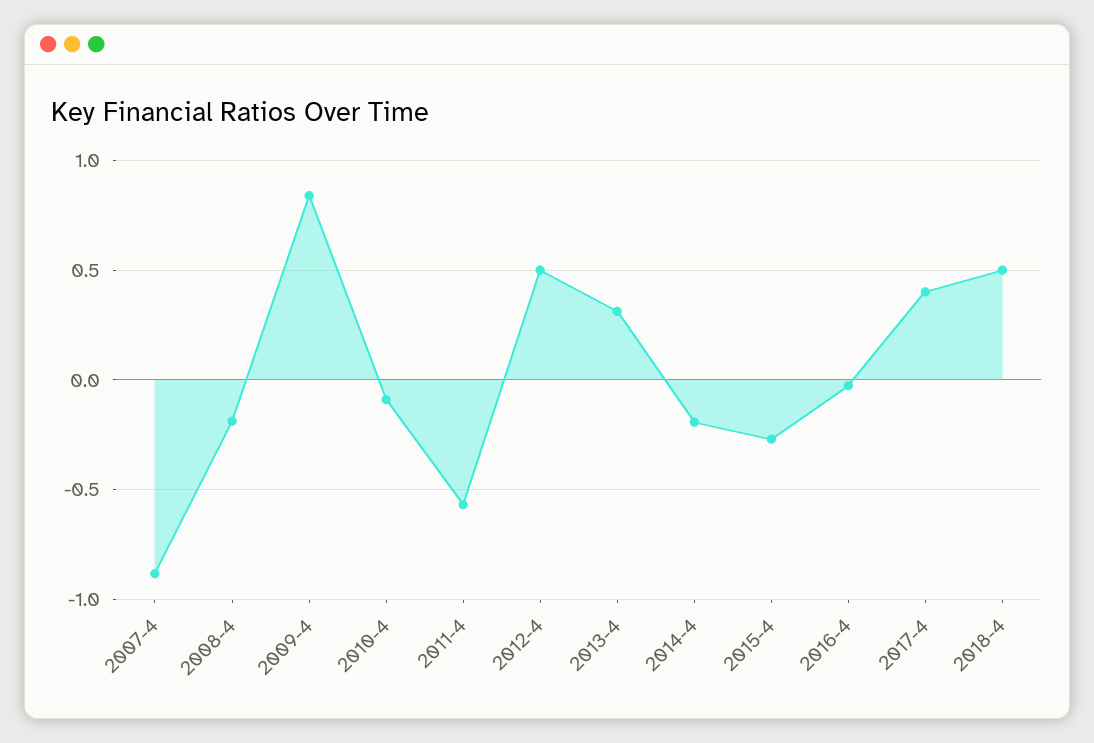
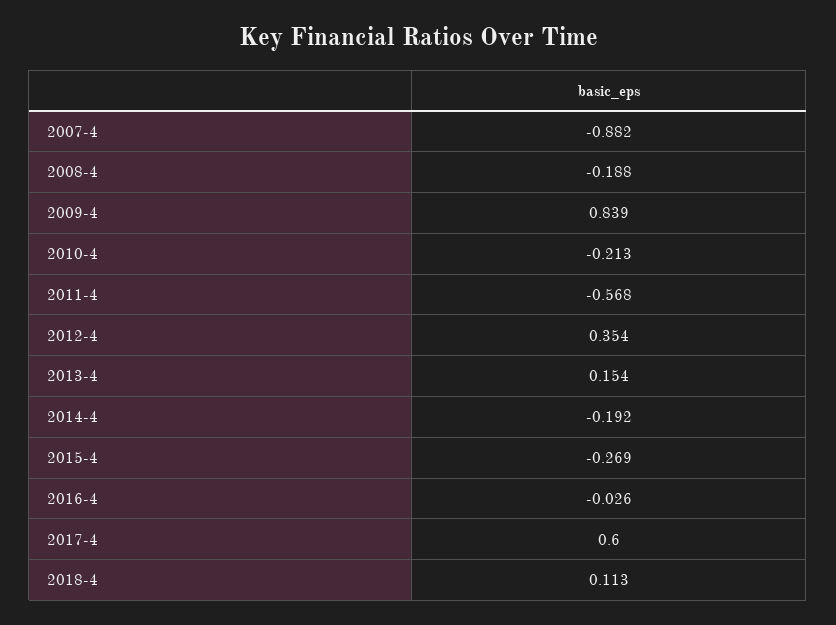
2010-4: -0.1 -> -0.213
2012-4: 0.5 -> 0.354
2013-4: 0.3 -> 0.154
2017-4: 0.4 -> 0.6
2018-4: 0.5 -> 0.113

